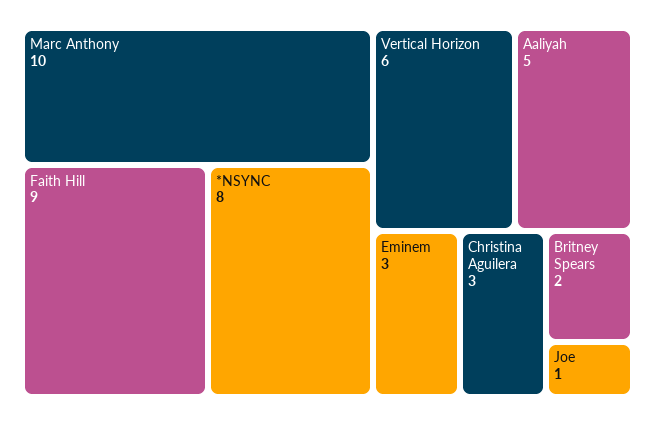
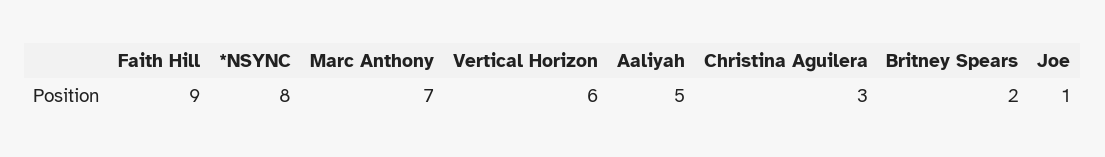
Marc Anthony: 10 -> 7
Eminem: 3 -> none

